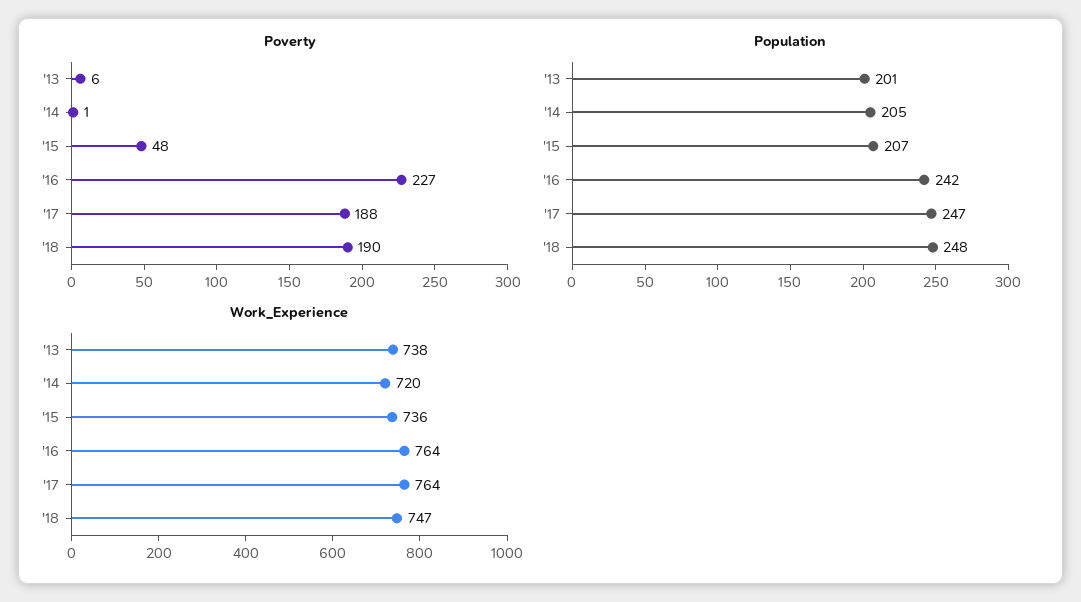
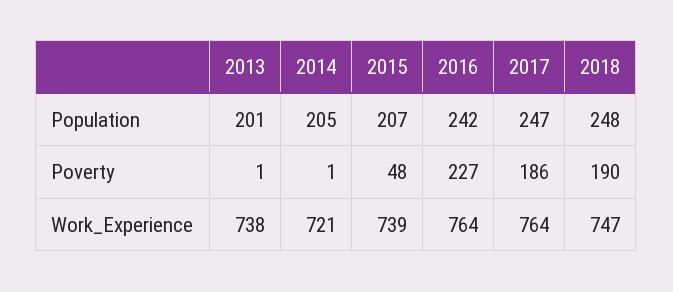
Poverty, '13: 6 -> 1
Poverty, '17: 188 -> 186
Work_Experience, '14: 720 -> 721
Work_Experience, '15: 736 -> 739

